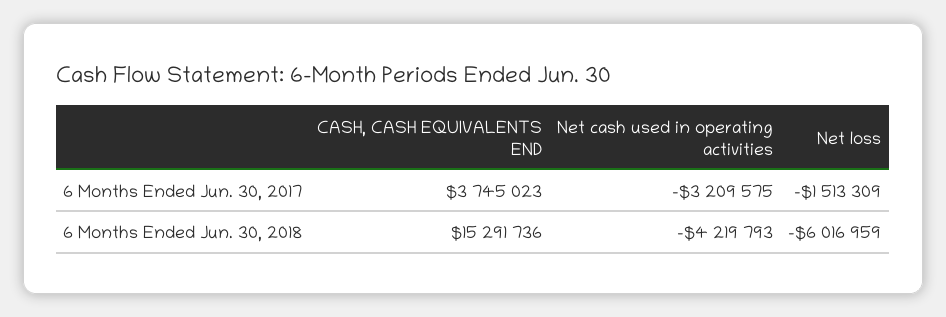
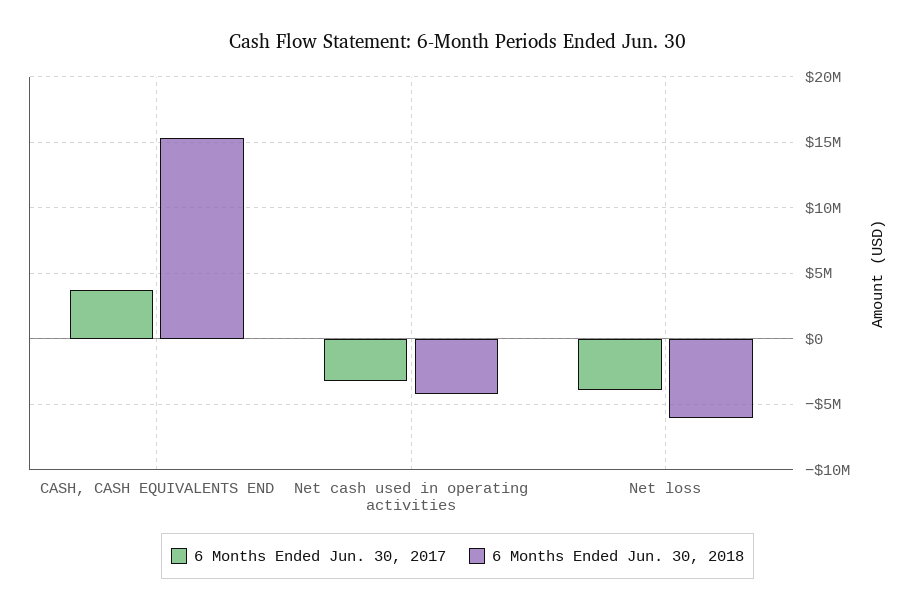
6 Months Ended Jun. 30, 2017, Net loss: -1513309 -> -4000000

